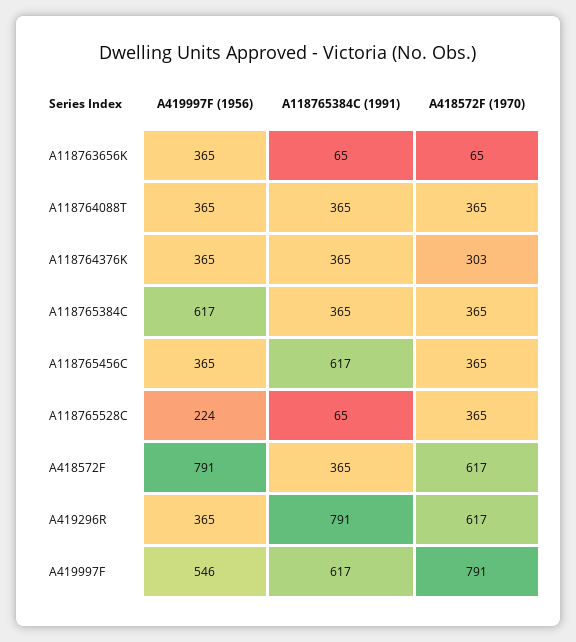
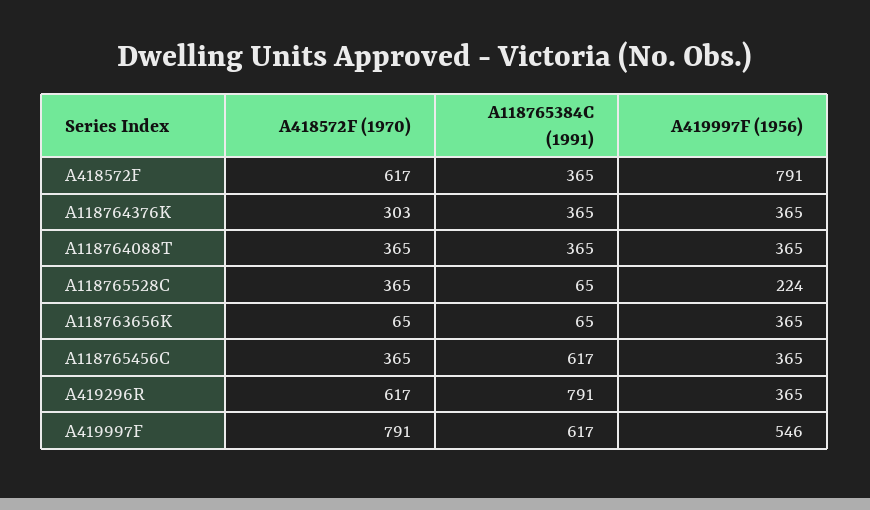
A419997F (1956), A118765384C: 617 -> none
A118765384C (1991), A118765384C: 365 -> none
A418572F (1970), A118765384C: 365 -> none

